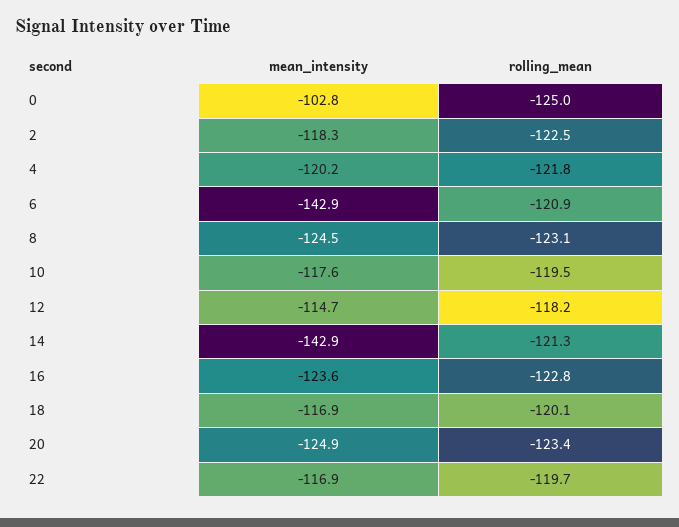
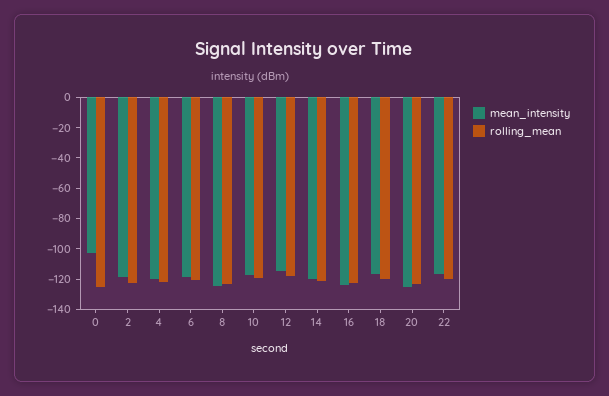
mean_intensity, 6: -142.9 -> -120
mean_intensity, 14: -142.9 -> -120

